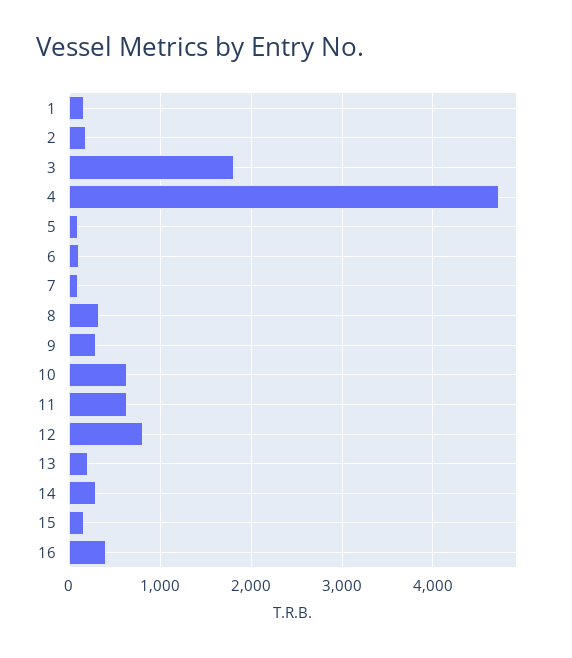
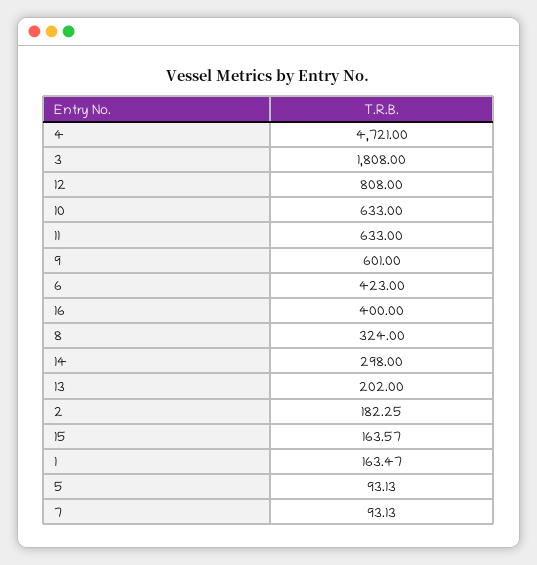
6: 100 -> 423
9: 300 -> 601

